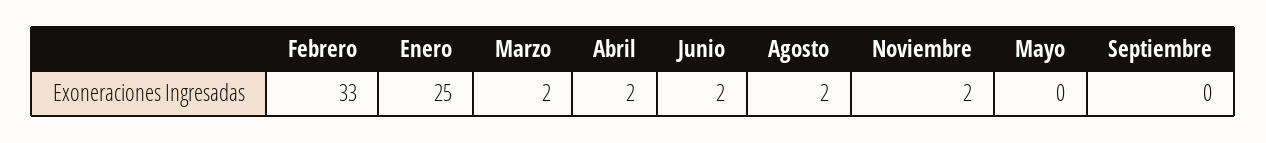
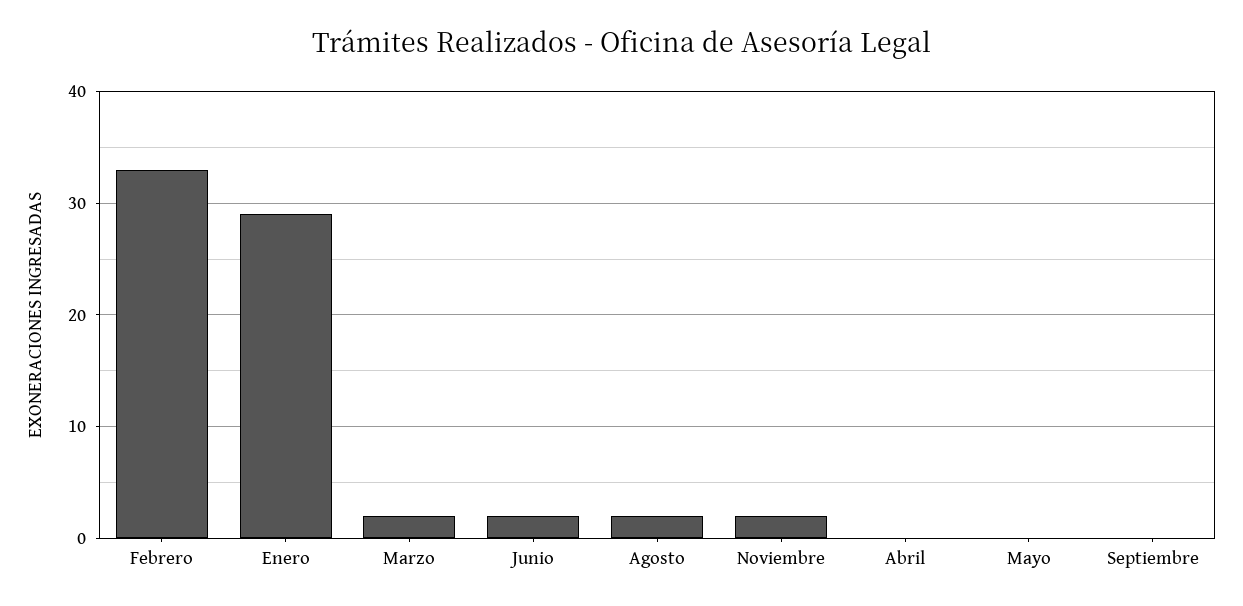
Enero: 25 -> 29
Abril: 2 -> 0

